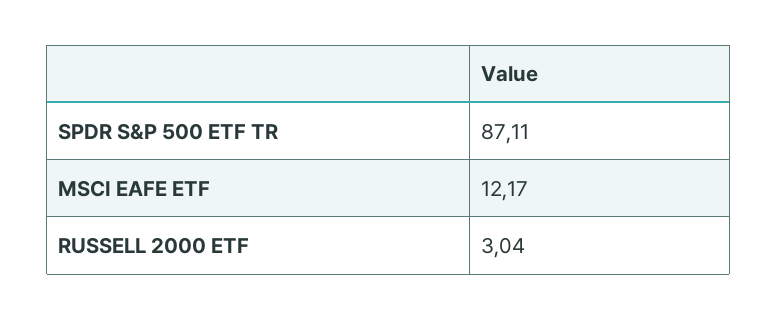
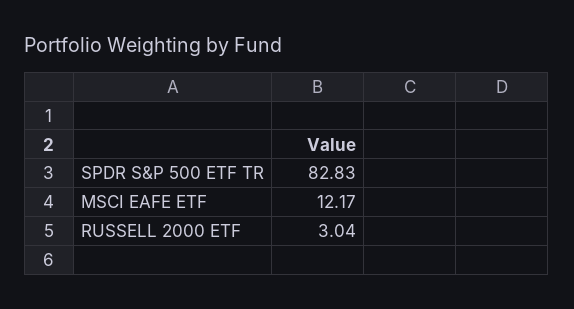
SPDR S&P 500 ETF TR: 87.11 -> 82.83

